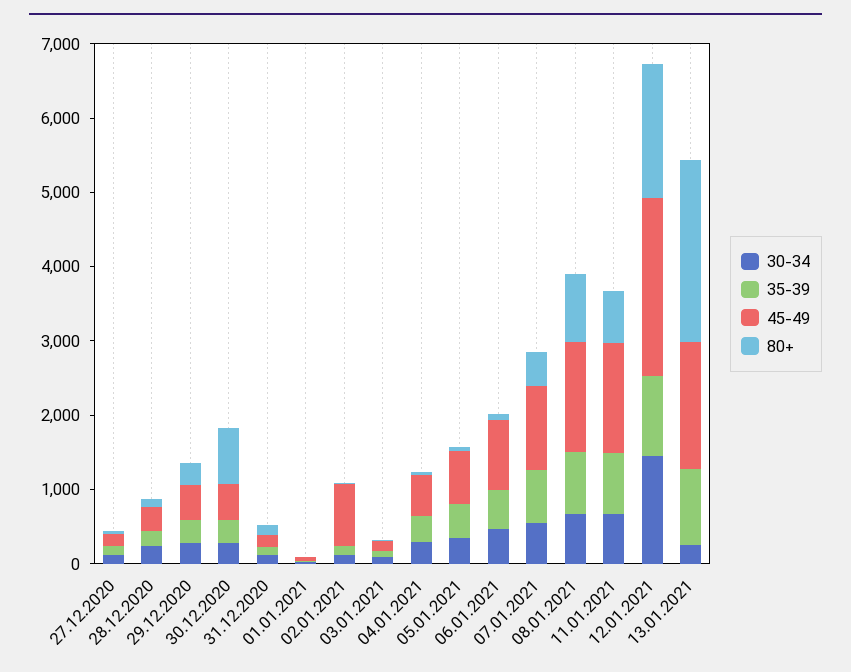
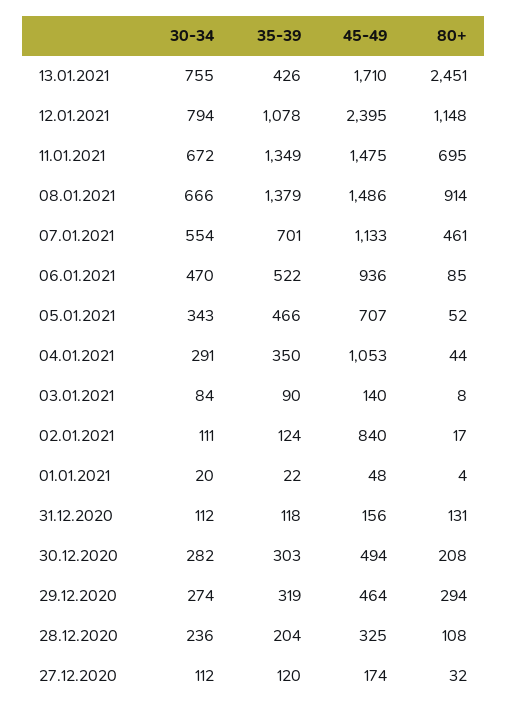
80+, 30.12.2020: 800 -> 208
45-49, 04.01.2021: 600 -> 1053
35-39, 08.01.2021: 800 -> 1379
35-39, 11.01.2021: 800 -> 1349
30-34, 12.01.2021: 1400 -> 794
80+, 12.01.2021: 1800 -> 1148
30-34, 13.01.2021: 200 -> 755
35-39, 13.01.2021: 1000 -> 426

